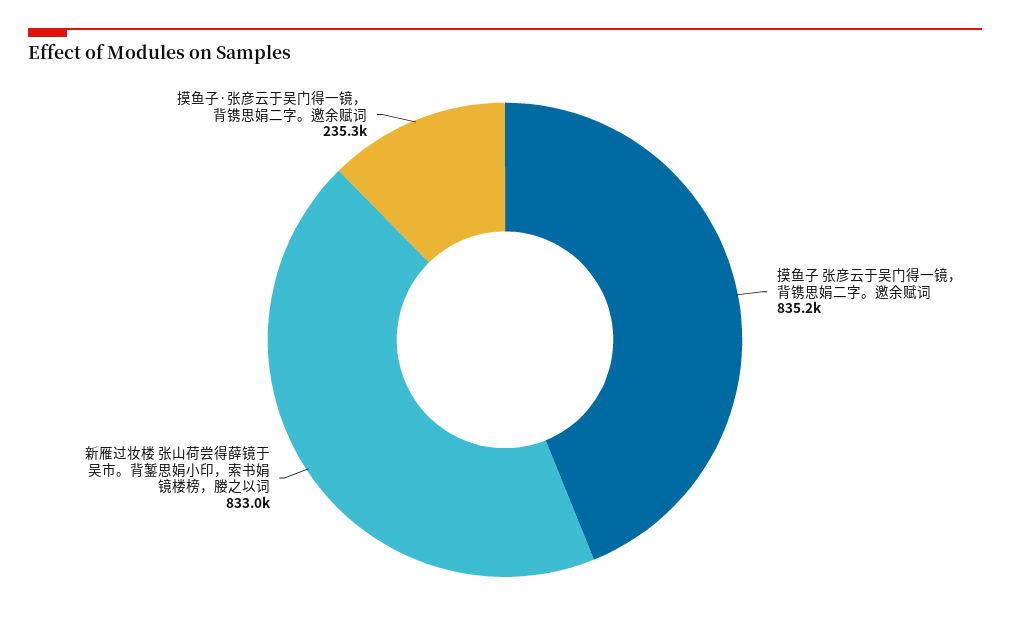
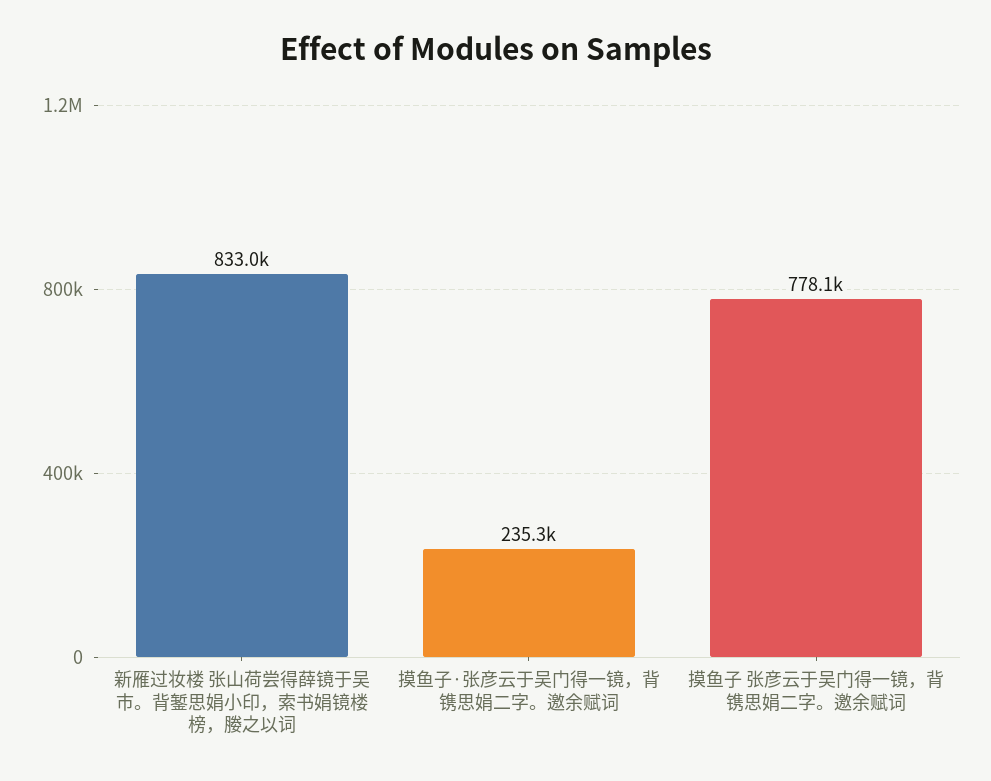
摸鱼子 张彦云于吴门得一镜，背镌思娟二字。邀余赋词: 835200 -> 778100

